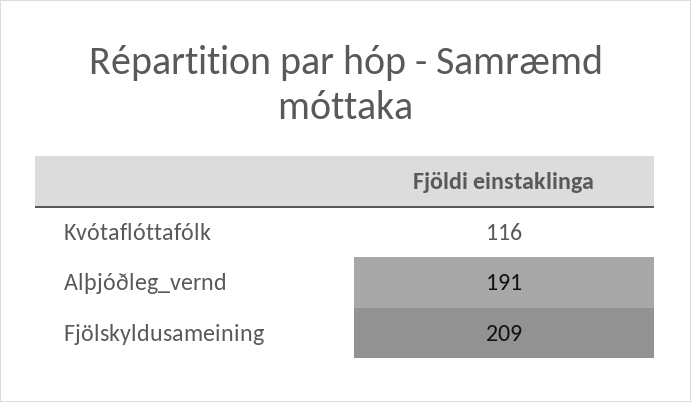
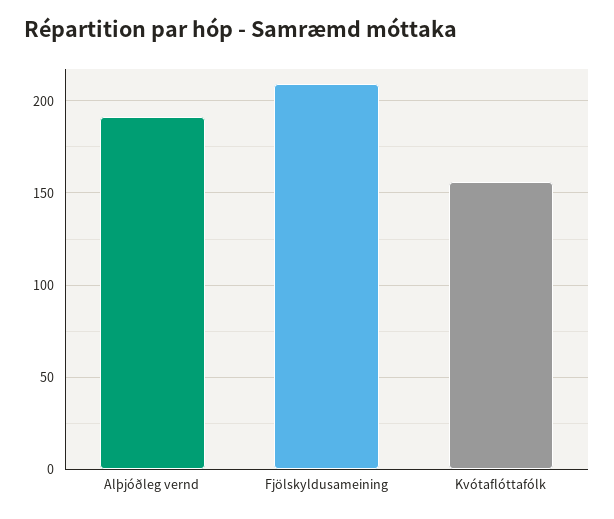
Kvótaflóttafólk: 116 -> 155

